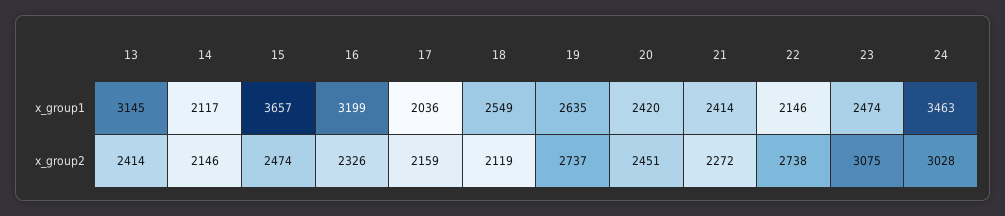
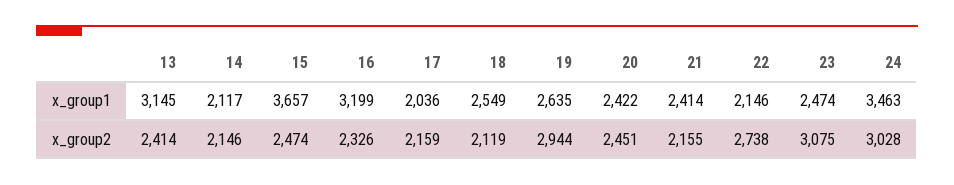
20, x_group1: 2420 -> 2422
19, x_group2: 2737 -> 2944
21, x_group2: 2272 -> 2155

